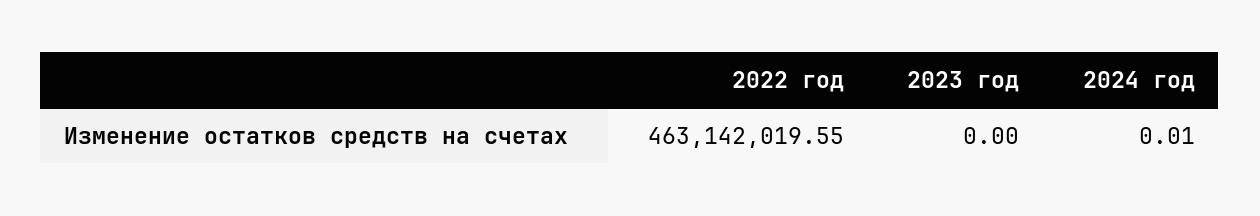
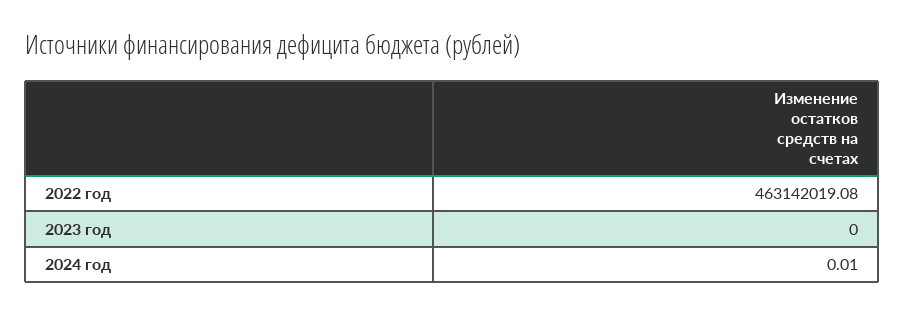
2022 год: 463142019.55 -> 463142019.08

